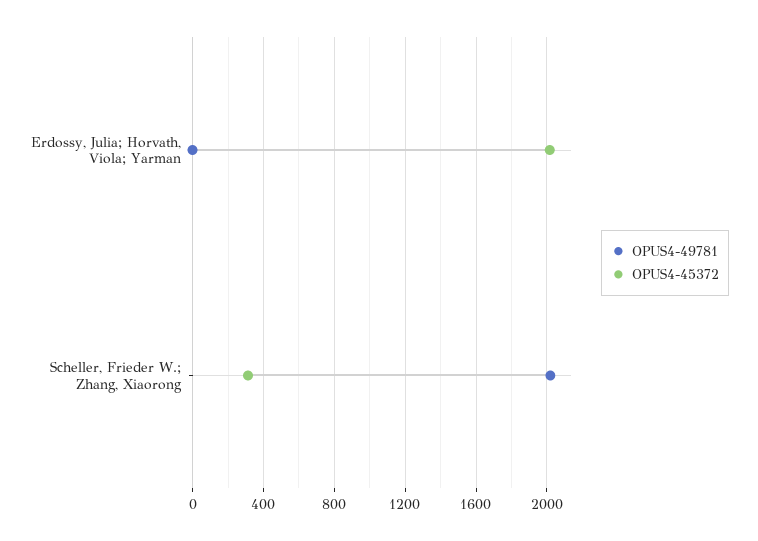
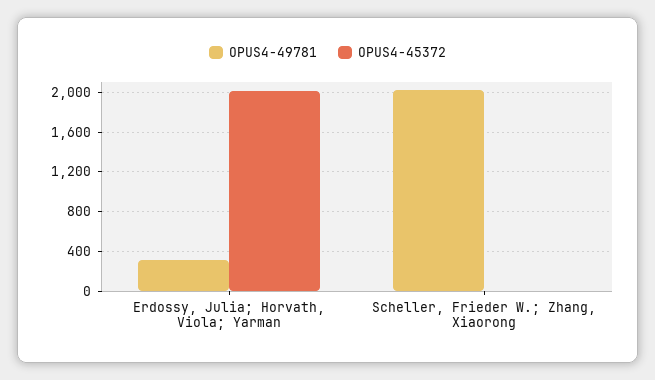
OPUS4-49781, Erdossy, Julia; Horvath, Viola; Yarman: 0 -> 300
OPUS4-45372, Scheller, Frieder W.; Zhang, Xiaorong: 300 -> 0

